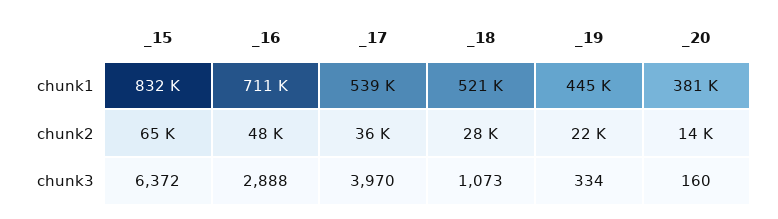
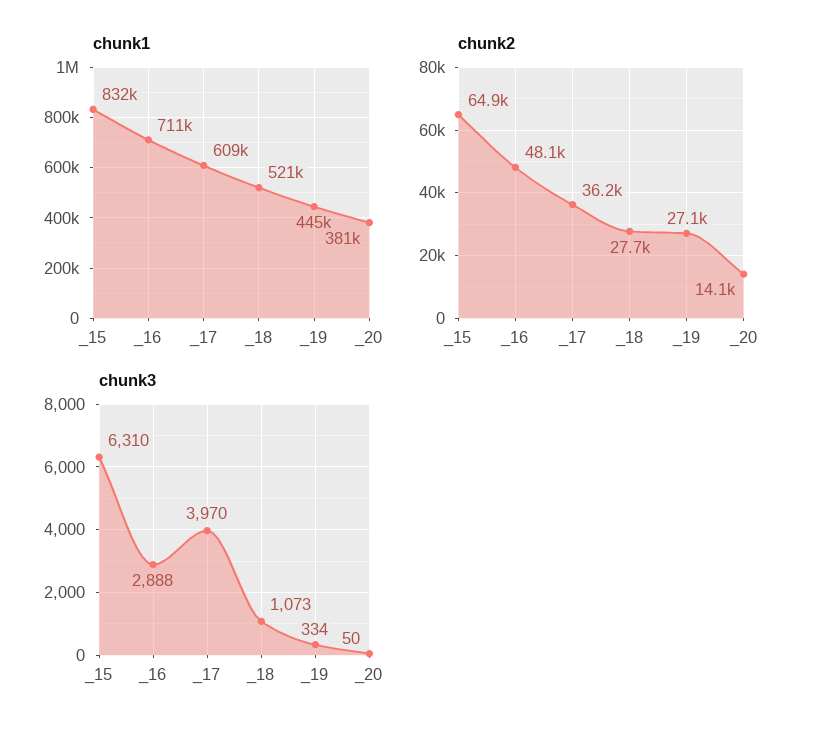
chunk1, _17: 539000 -> 609000
chunk2, _19: 22000 -> 27100
chunk3, _15: 6372 -> 6310
chunk3, _20: 160 -> 50

